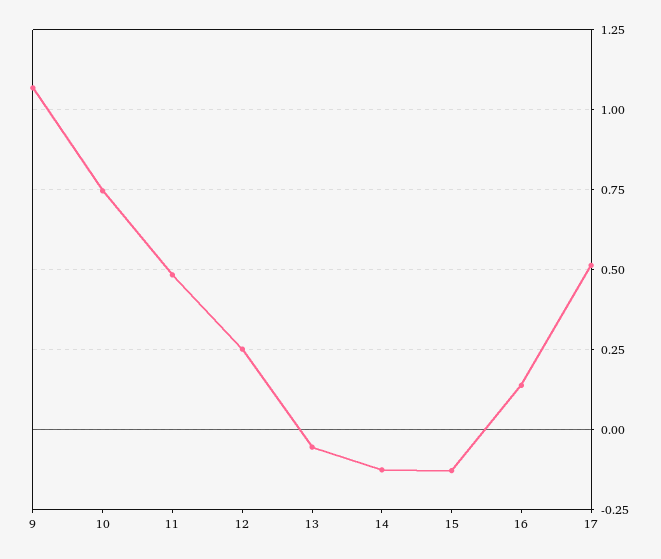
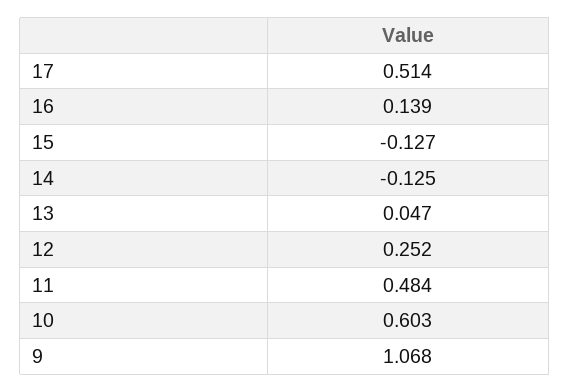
10: 0.75 -> 0.603
13: -0.05 -> 0.047

